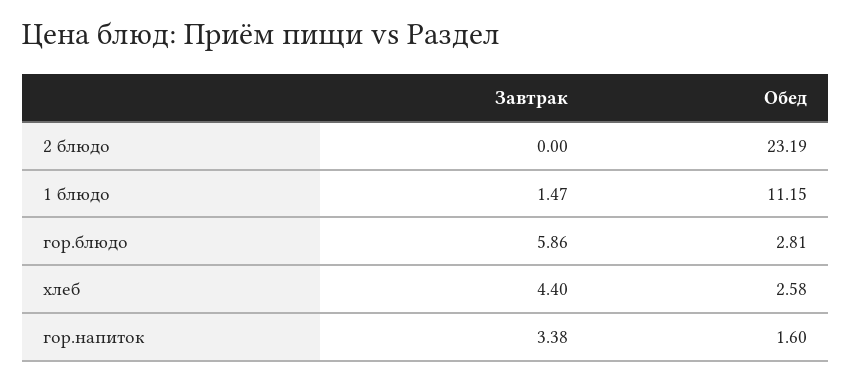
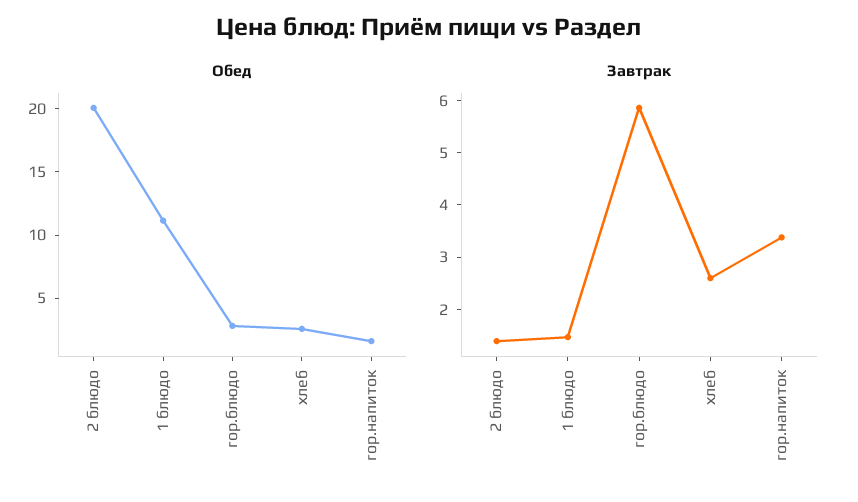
Завтрак, 2 блюдо: 0 -> 1.4
Обед, 2 блюдо: 23.19 -> 20
Завтрак, хлеб: 4.4 -> 2.6

